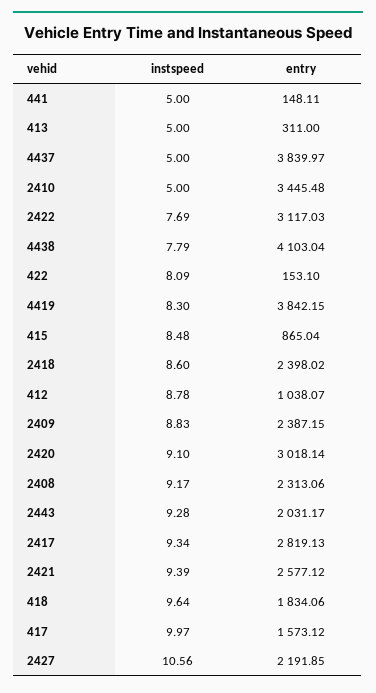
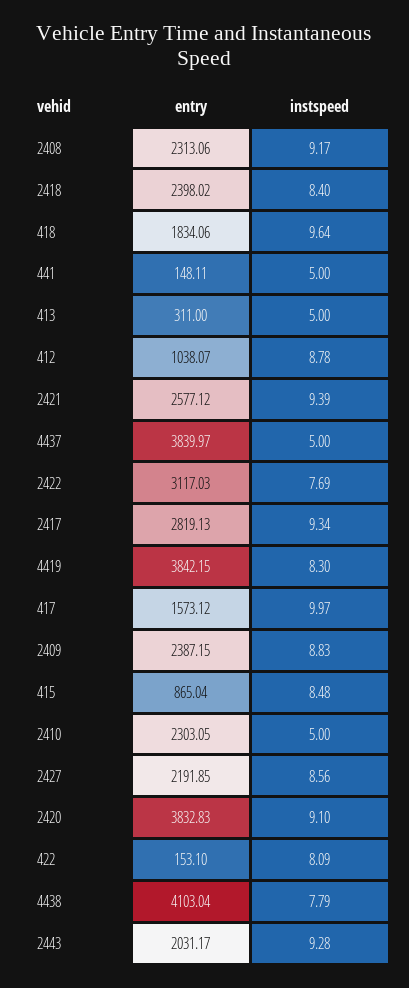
entry, 2410: 3445.48 -> 2303.05
instspeed, 2418: 8.6 -> 8.4
entry, 2420: 3018.14 -> 3832.83
instspeed, 2427: 10.56 -> 8.56

